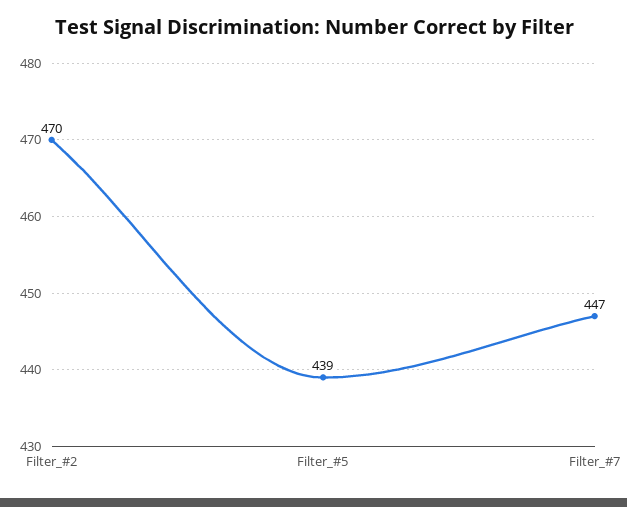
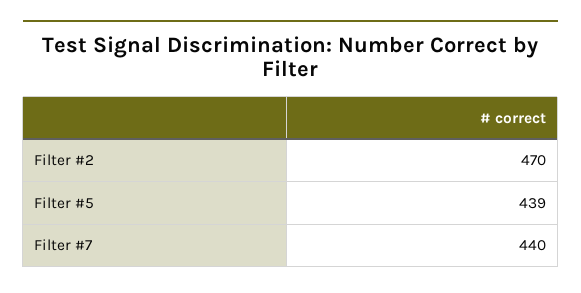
Filter_#7: 447 -> 440

